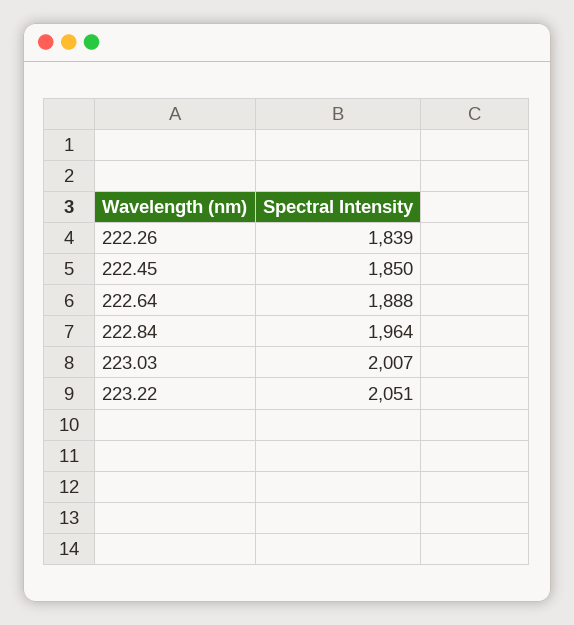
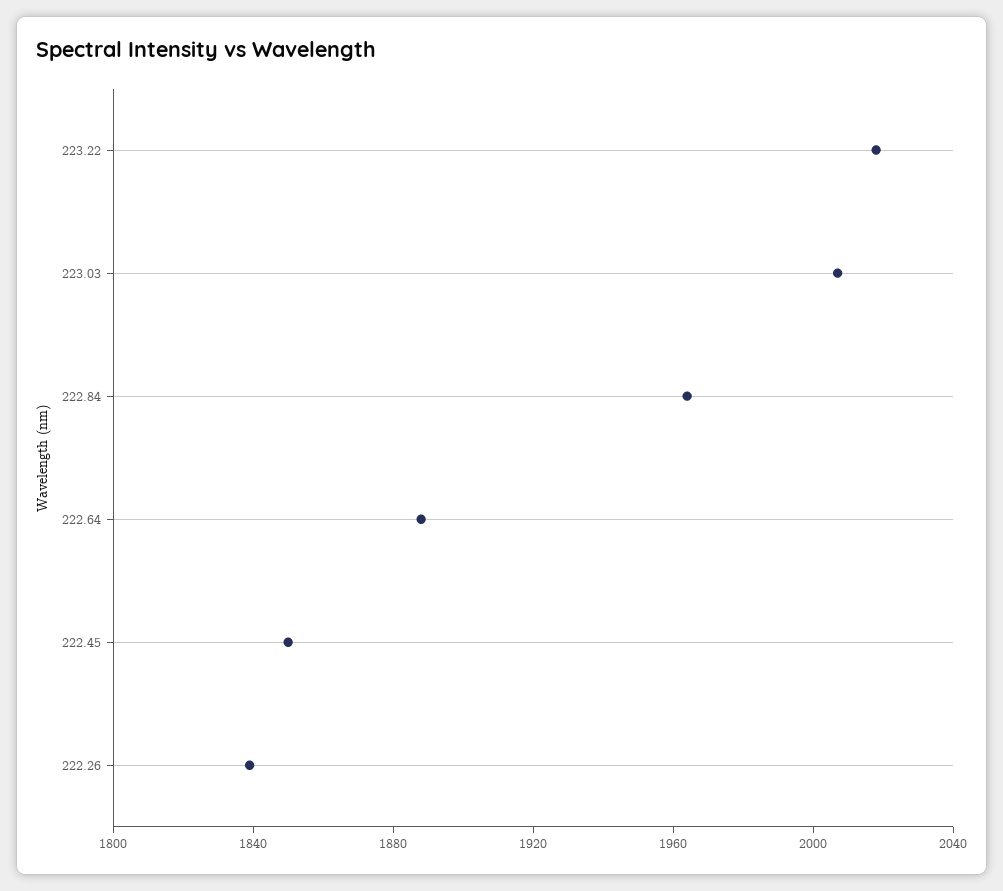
223.22: 2051 -> 2020

